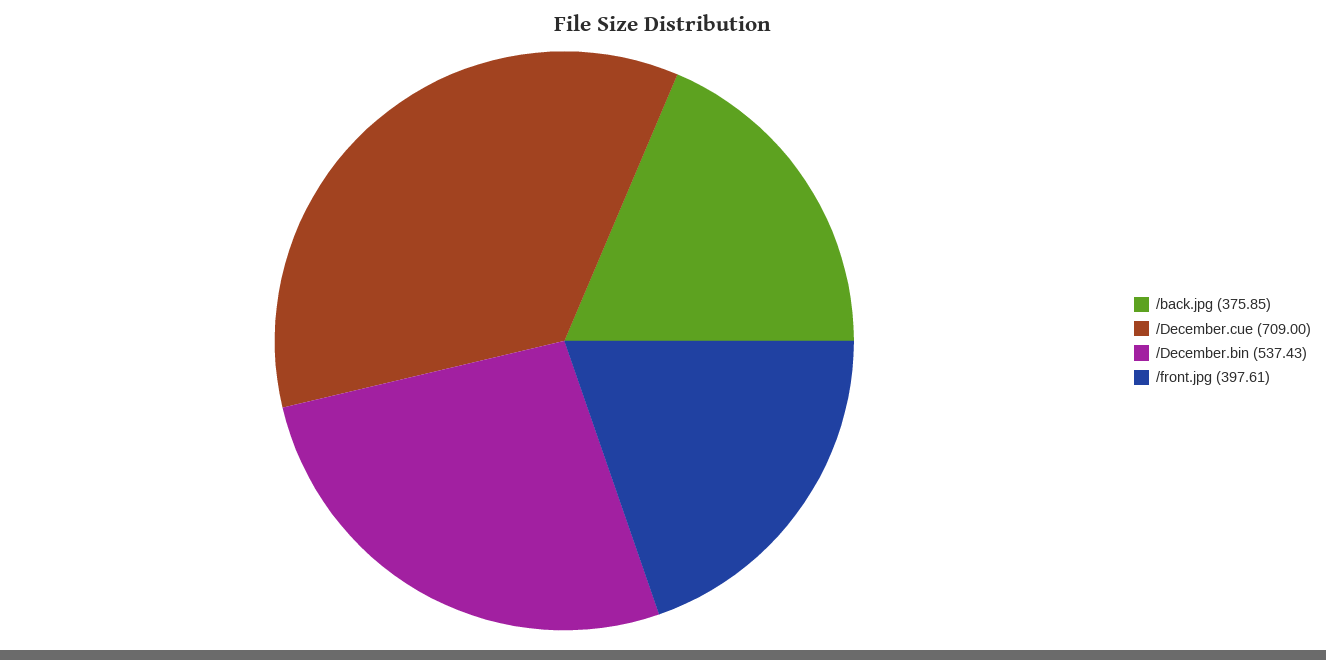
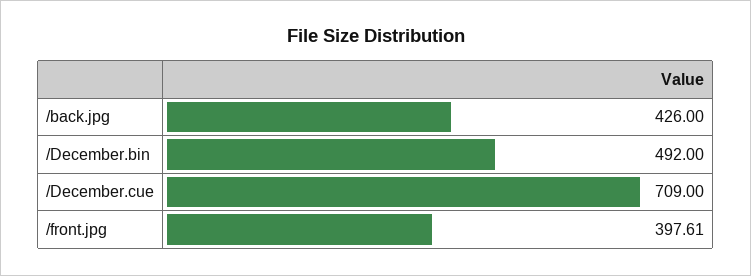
/back.jpg: 375.85 -> 426
/December.bin: 537.43 -> 492

